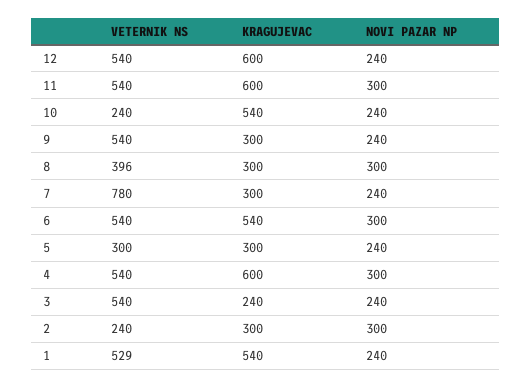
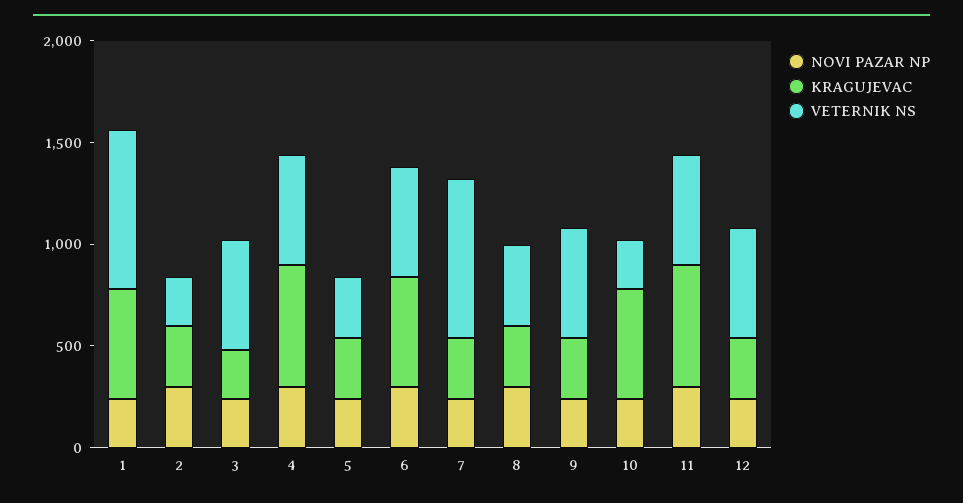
KRAGUJEVAC, 12: 600 -> 300
VETERNIK NS, 1: 529 -> 800

